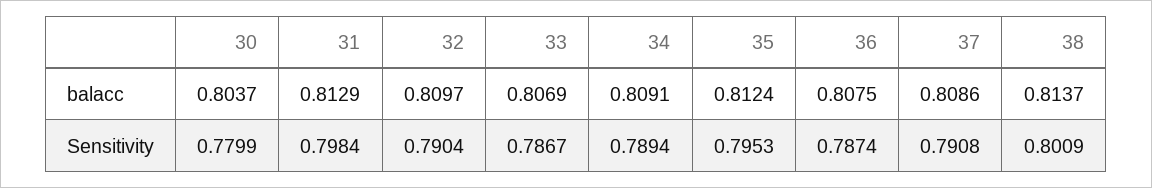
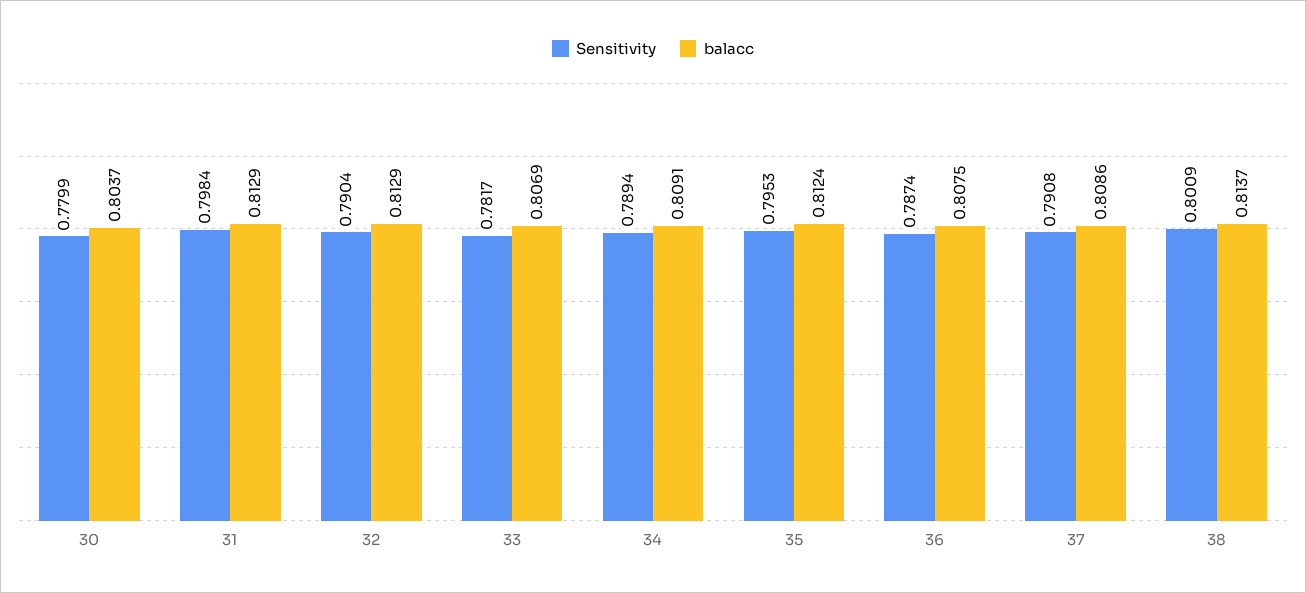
balacc, 32: 0.8097 -> 0.8129
Sensitivity, 33: 0.7867 -> 0.7817

